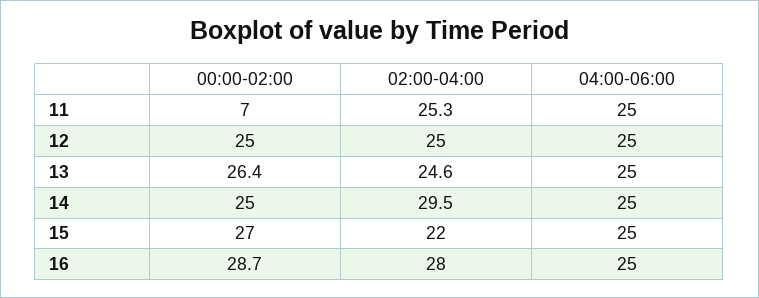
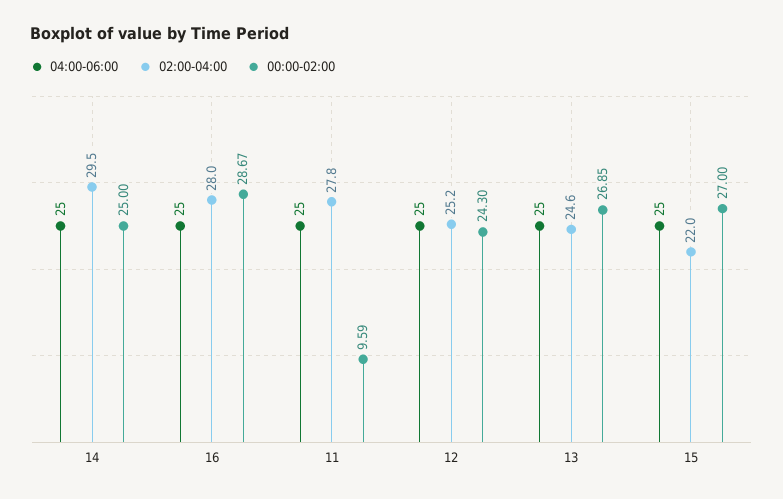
00:00-02:00, 11: 7 -> 9.59
02:00-04:00, 11: 25.3 -> 27.8
00:00-02:00, 12: 25 -> 24.3
02:00-04:00, 12: 25 -> 25.2
00:00-02:00, 13: 26.4 -> 26.85

